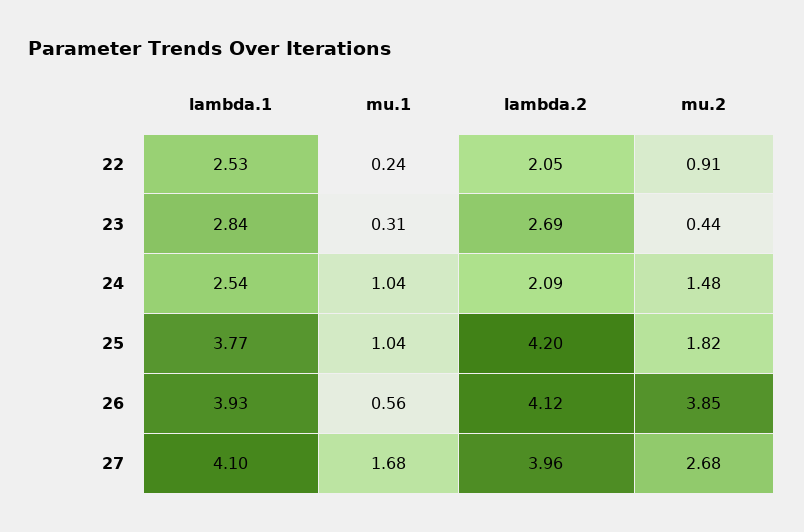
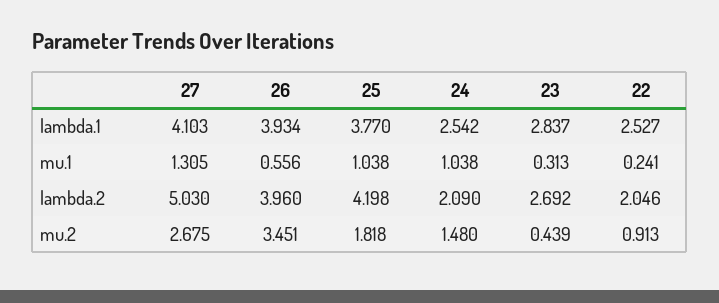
lambda.2, 26: 4.12 -> 3.96
mu.2, 26: 3.85 -> 3.451
mu.1, 27: 1.68 -> 1.305
lambda.2, 27: 3.96 -> 5.03

